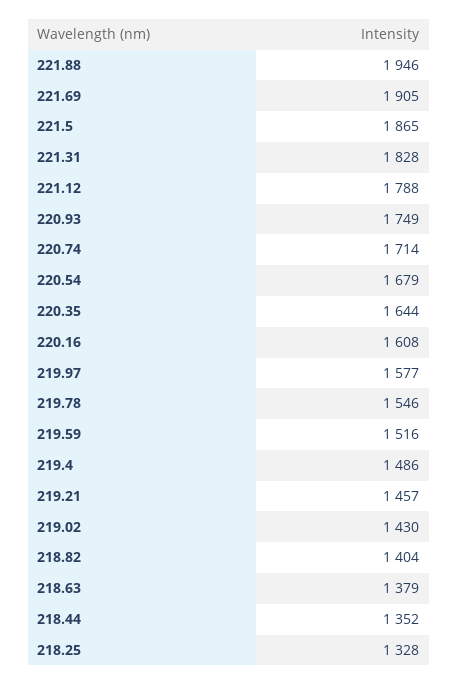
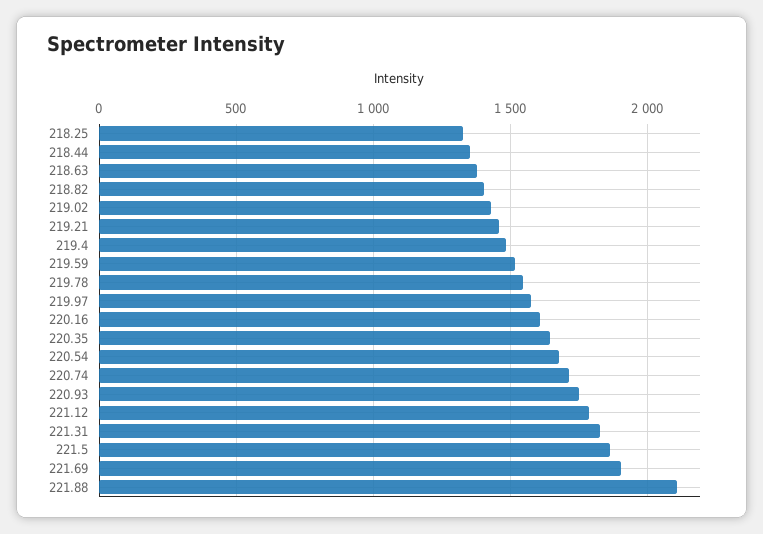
221.88: 1946 -> 2100

